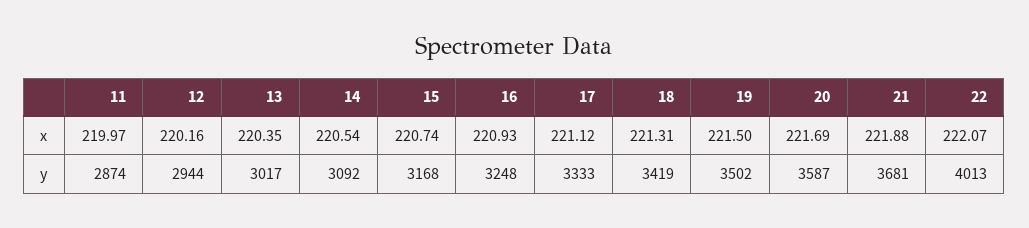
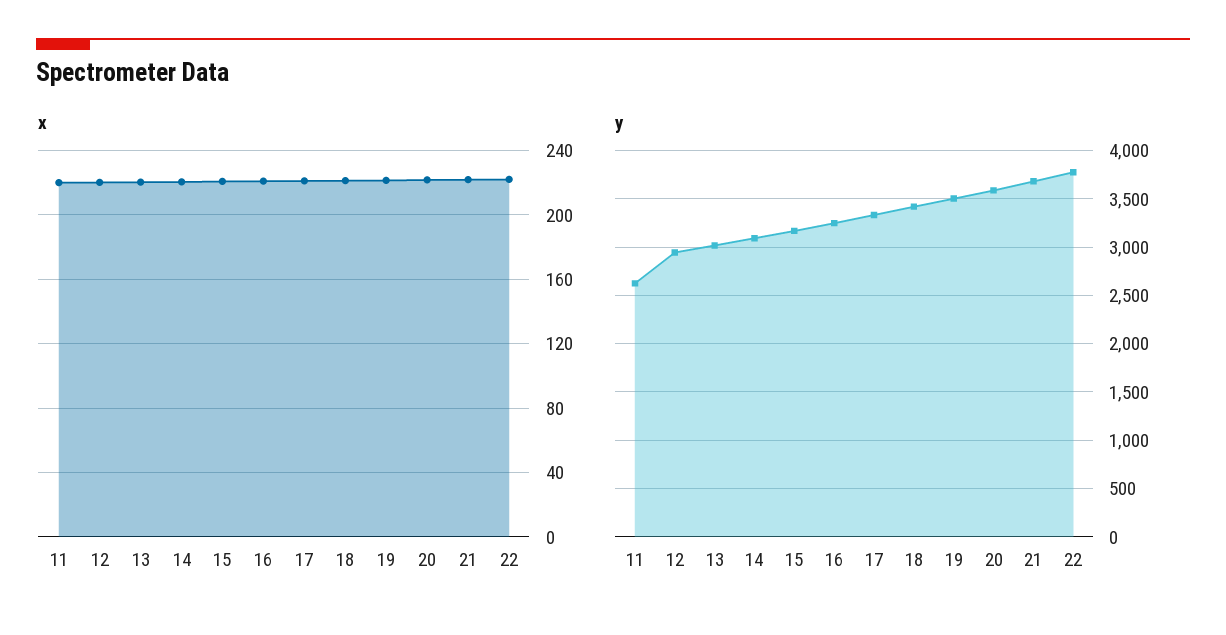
y, 11: 2874 -> 2600
y, 22: 4013 -> 3800

